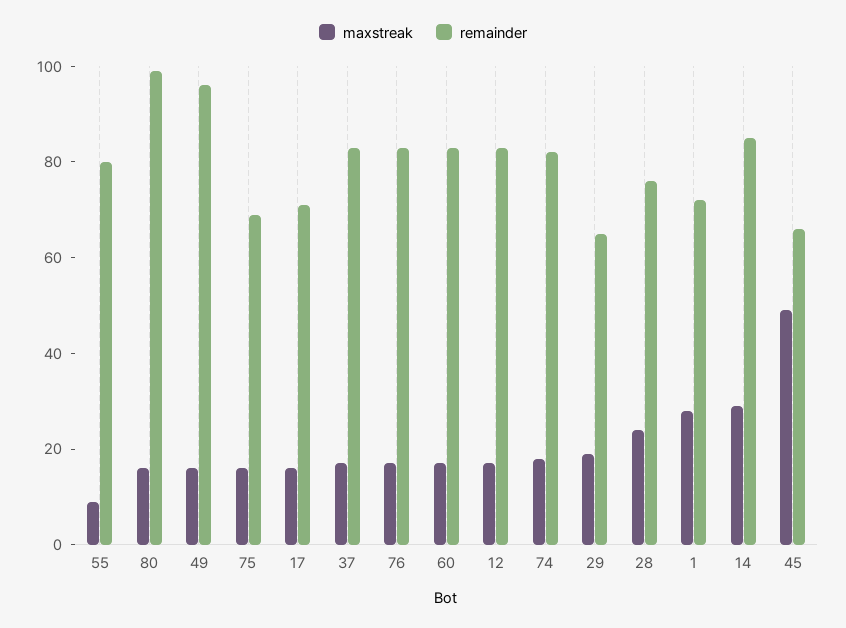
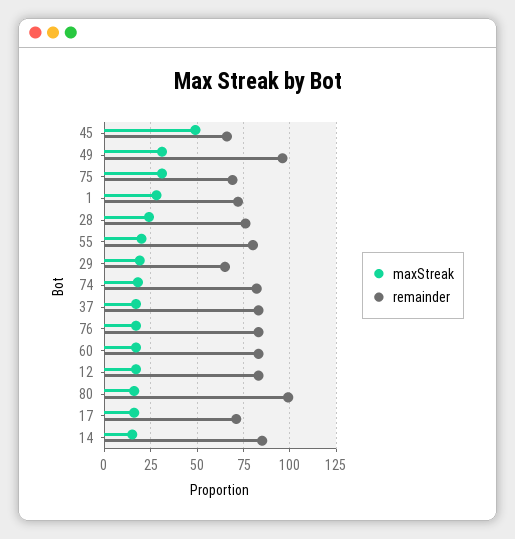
maxstreak, 55: 10 -> 20
maxstreak, 49: 15 -> 30
maxstreak, 75: 15 -> 30
maxstreak, 14: 30 -> 15

